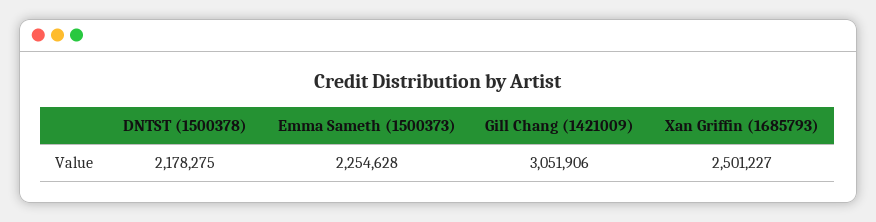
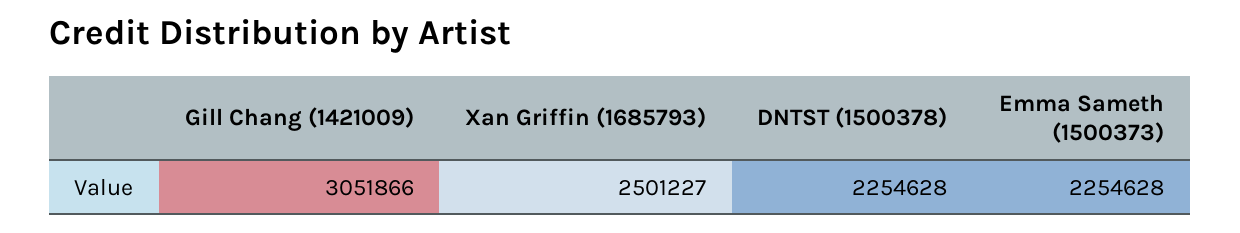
DNTST (1500378): 2178275 -> 2254628
Gill Chang (1421009): 3051906 -> 3051866

